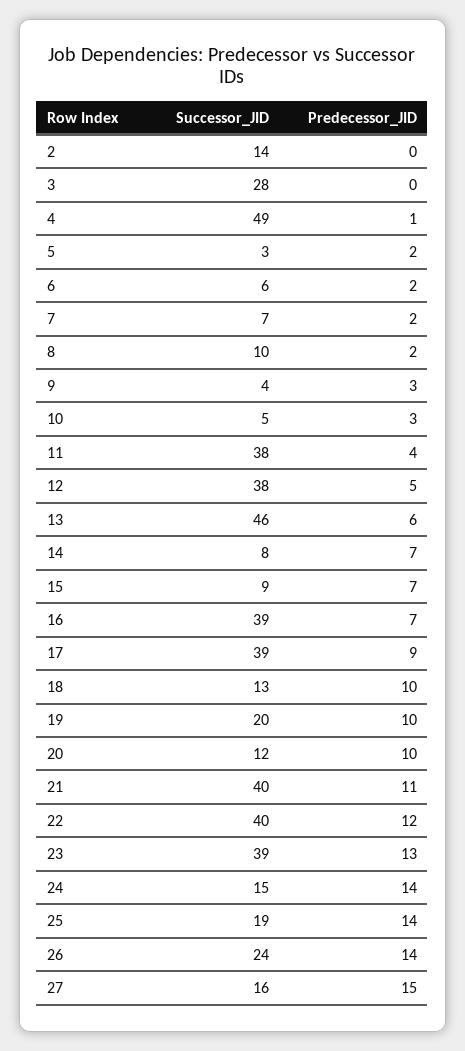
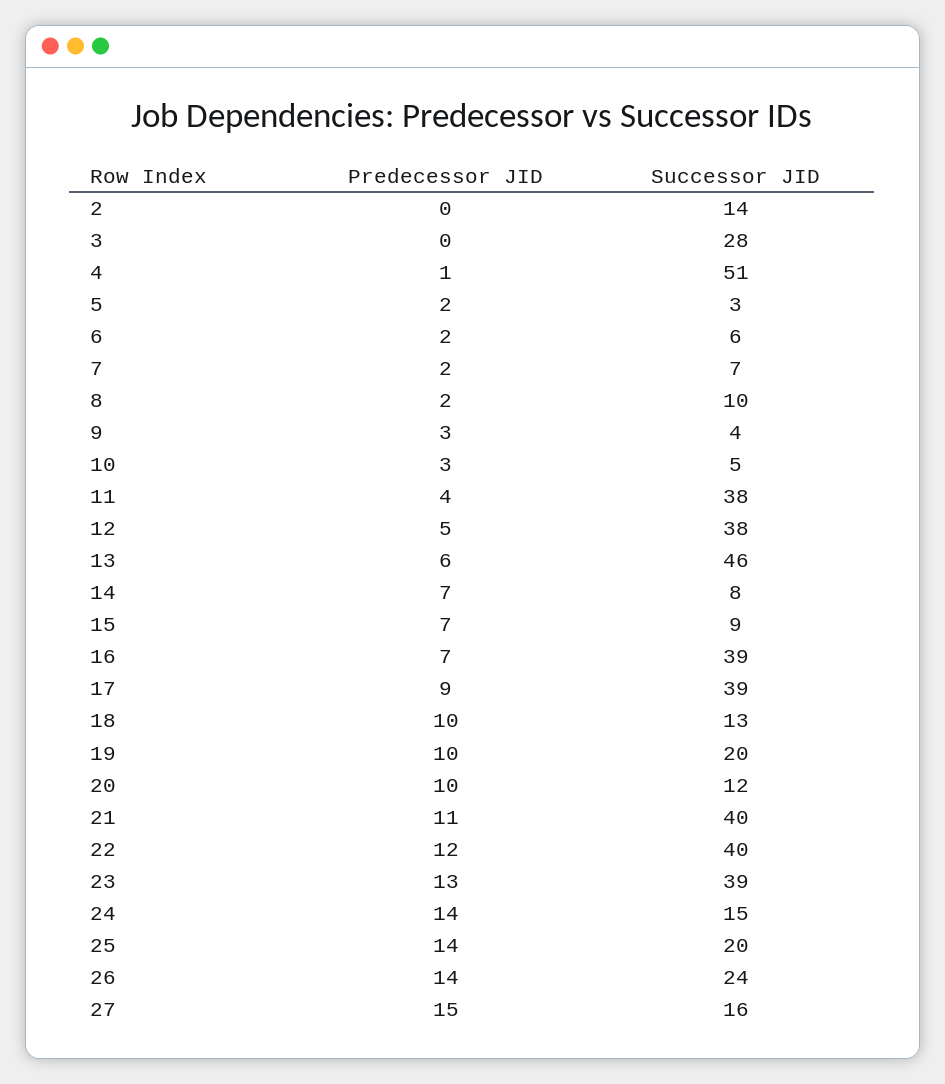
Successor_JID, 4: 49 -> 51
Successor_JID, 25: 19 -> 20

